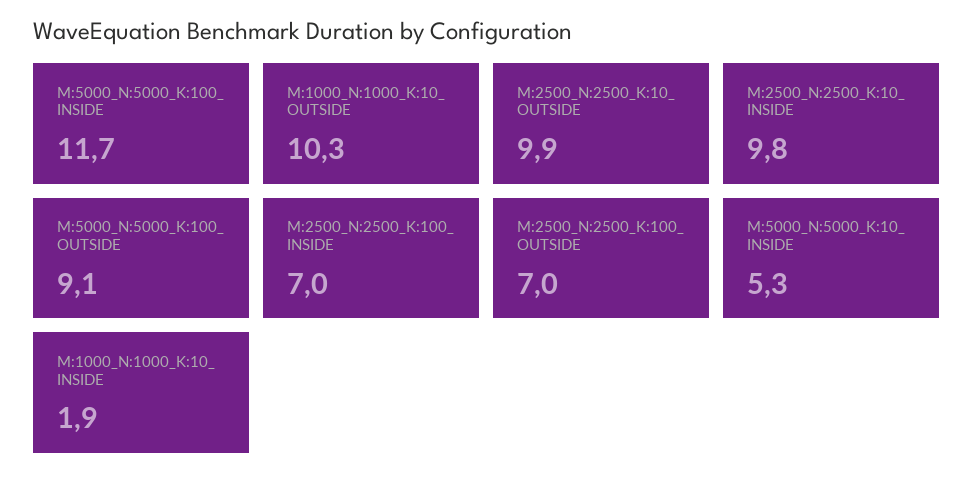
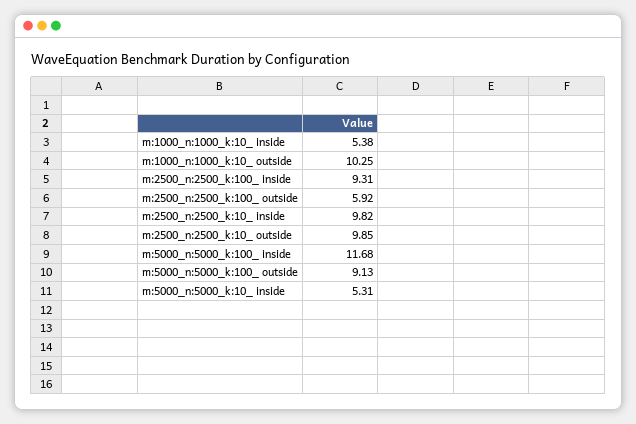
M:2500_N:2500_K:100_ INSIDE: 7 -> 9.31
M:2500_N:2500_K:100_ OUTSIDE: 7 -> 5.92
M:1000_N:1000_K:10_ INSIDE: 1.9 -> 5.38

